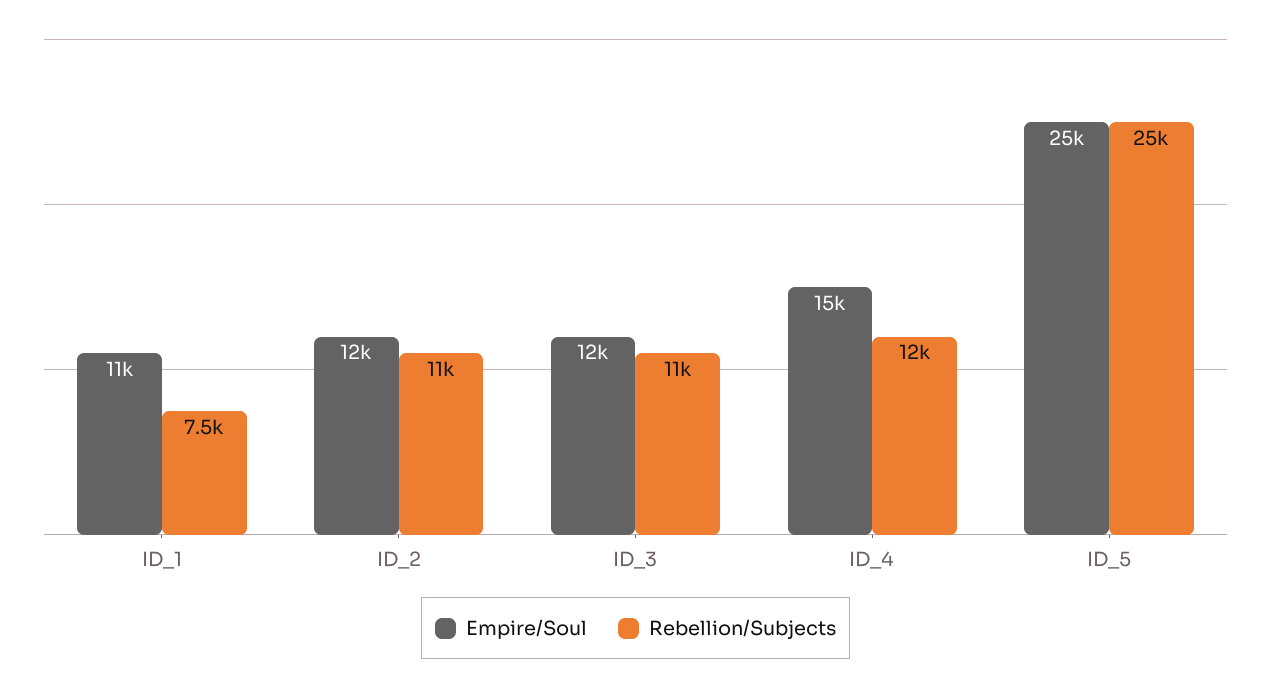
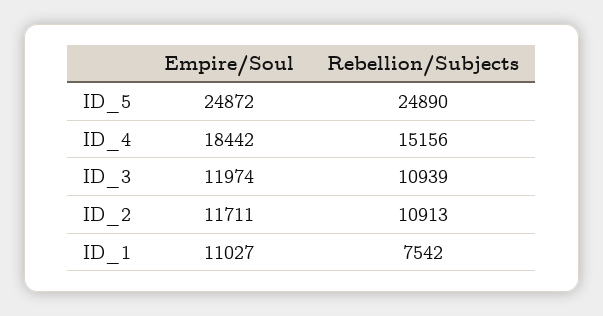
Empire/Soul, ID_4: 15000 -> 18442
Rebellion/Subjects, ID_4: 12000 -> 15156

